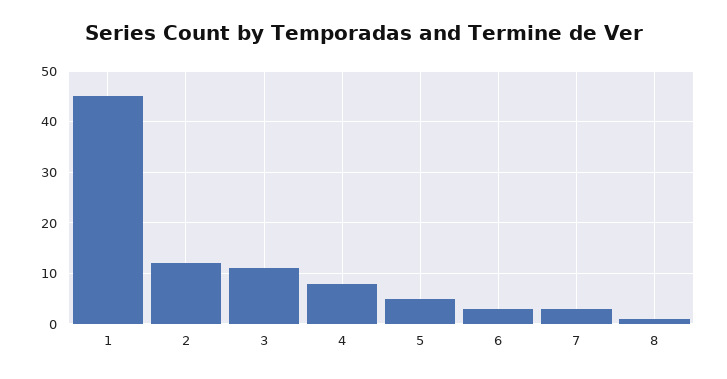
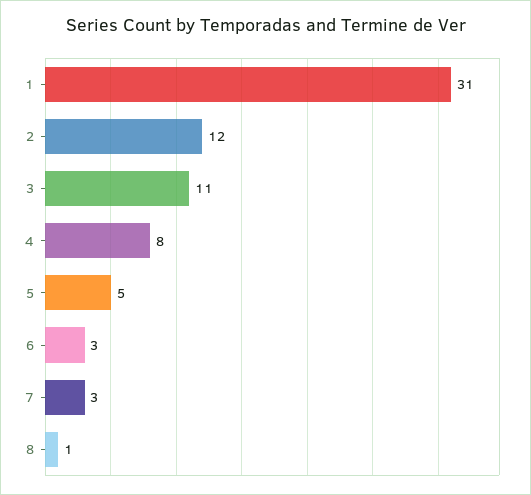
1: 45 -> 31

